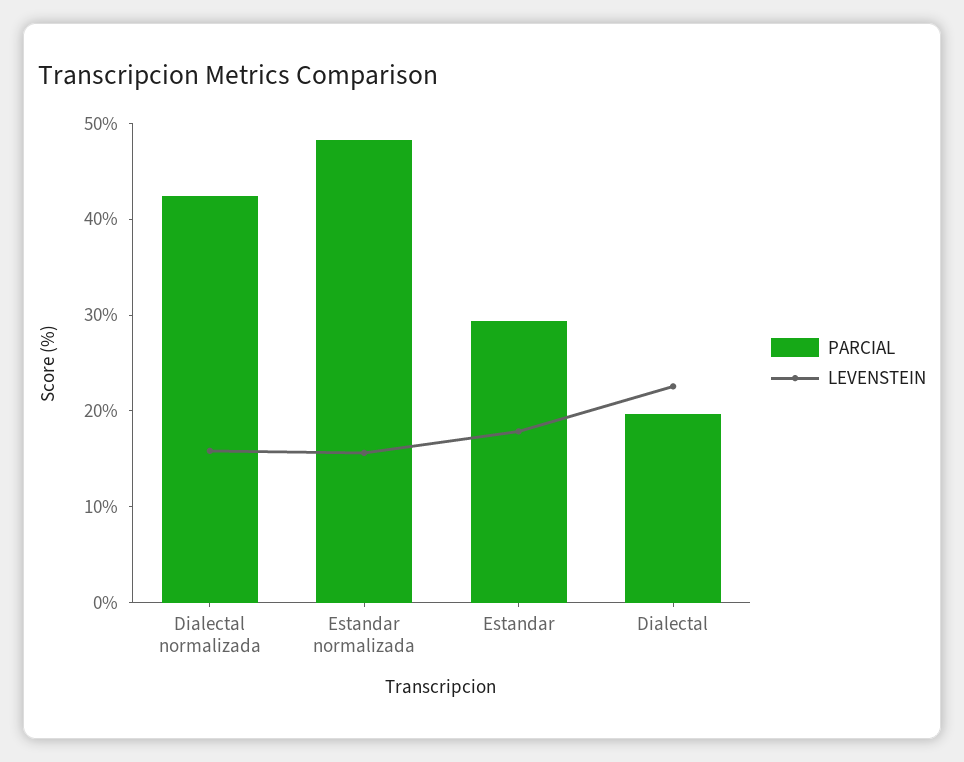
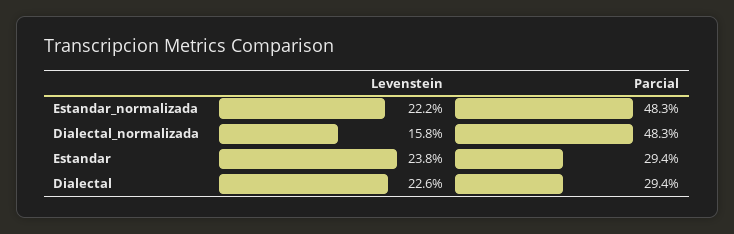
PARCIAL, Dialectal normalizada: 42 -> 48.3
LEVENSTEIN, Estandar normalizada: 16 -> 22.2
LEVENSTEIN, Estandar: 18 -> 23.8
PARCIAL, Dialectal: 20 -> 29.4

